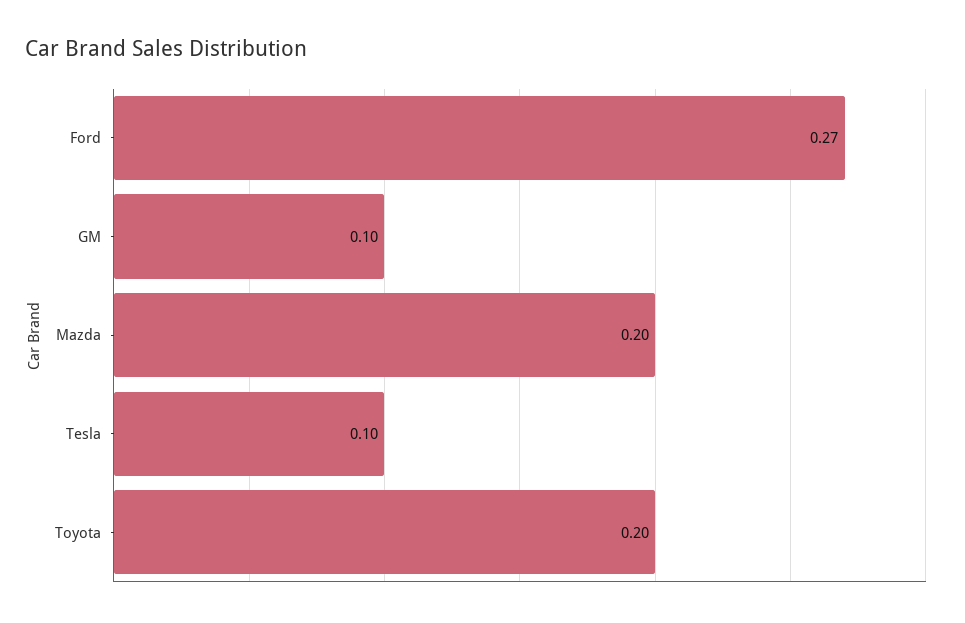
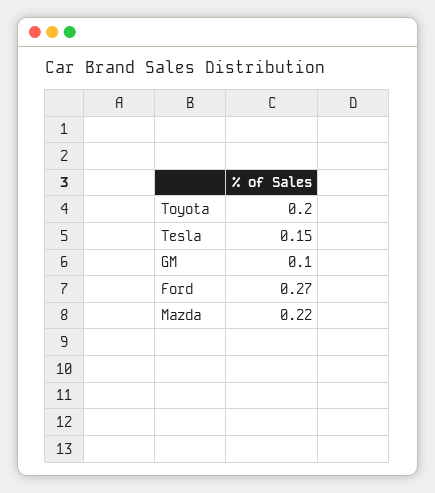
Mazda: 0.2 -> 0.22
Tesla: 0.1 -> 0.15

